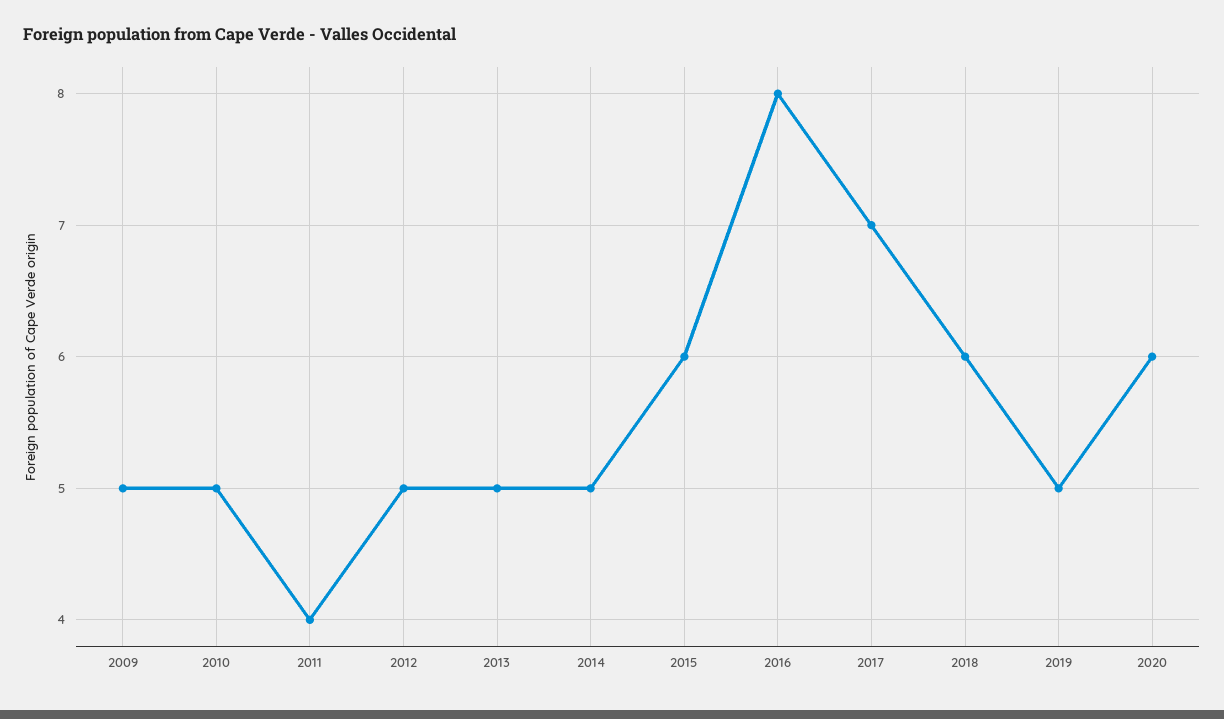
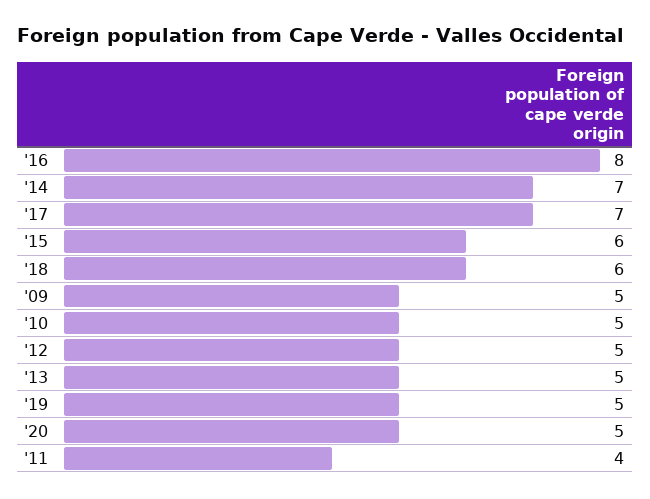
2014: 5 -> 7
2020: 6 -> 5

